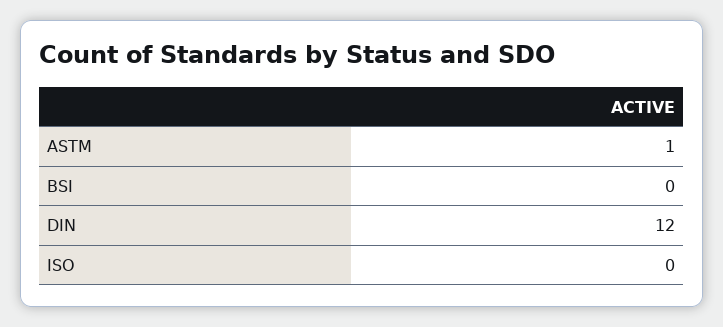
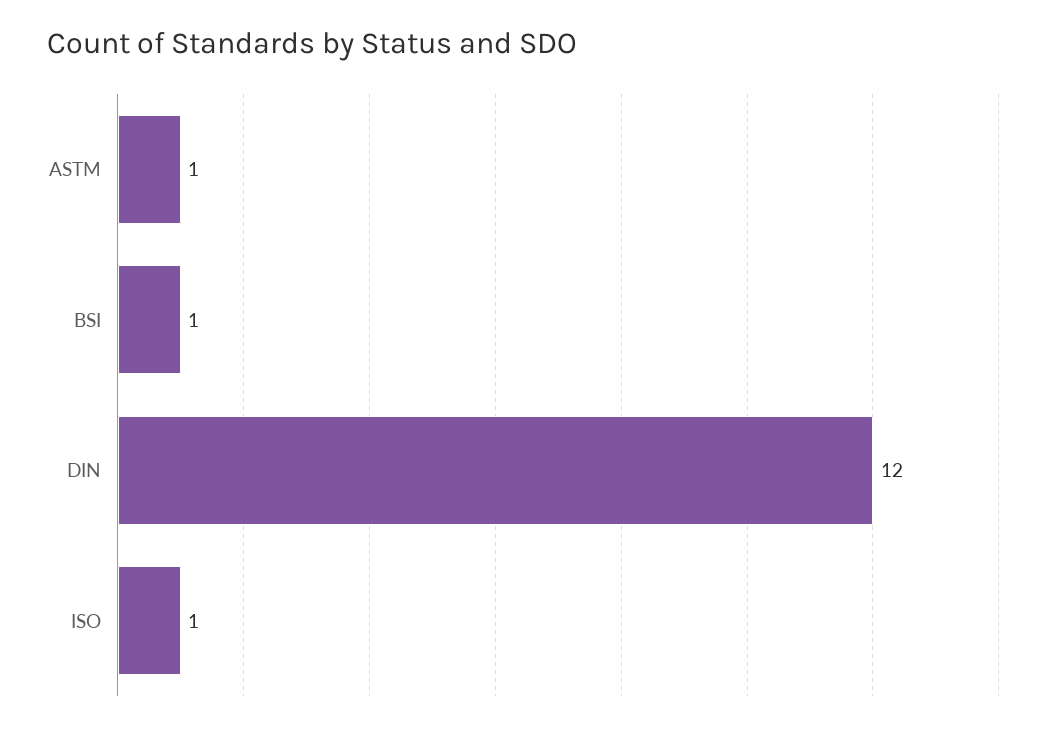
BSI: 0 -> 1
ISO: 0 -> 1

